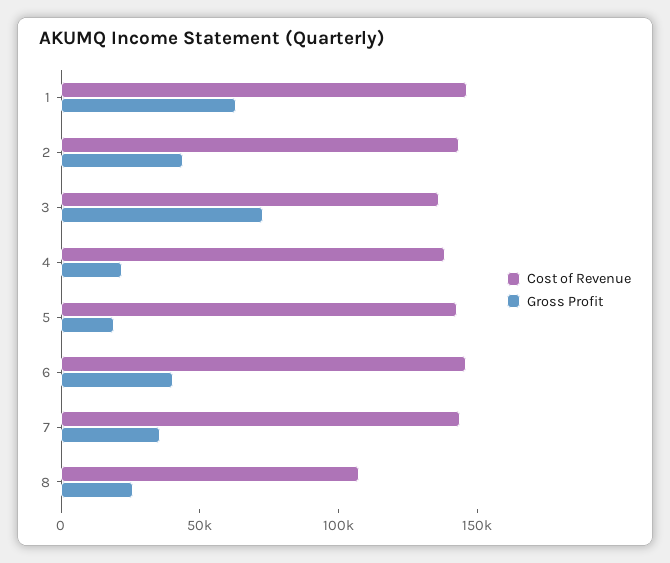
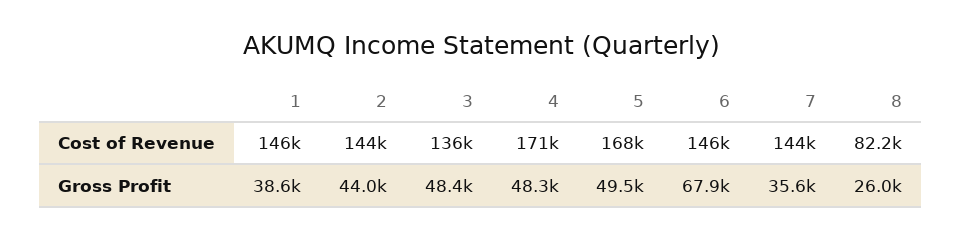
Gross Profit, 1: 60000 -> 38600
Gross Profit, 3: 70000 -> 48400
Cost of Revenue, 4: 140000 -> 171000
Gross Profit, 4: 20000 -> 48300
Cost of Revenue, 5: 140000 -> 168000
Gross Profit, 5: 20000 -> 49500
Gross Profit, 6: 40000 -> 67900
Cost of Revenue, 8: 110000 -> 82200

